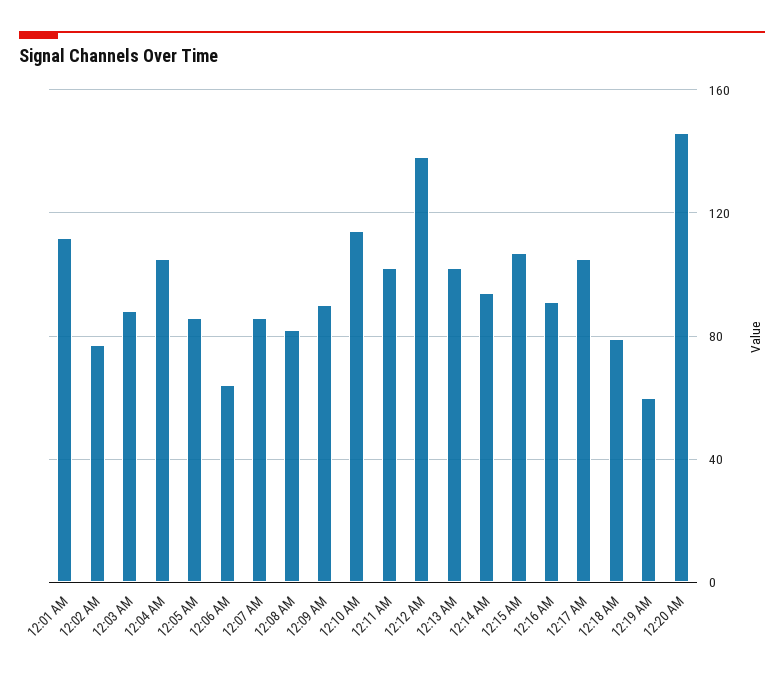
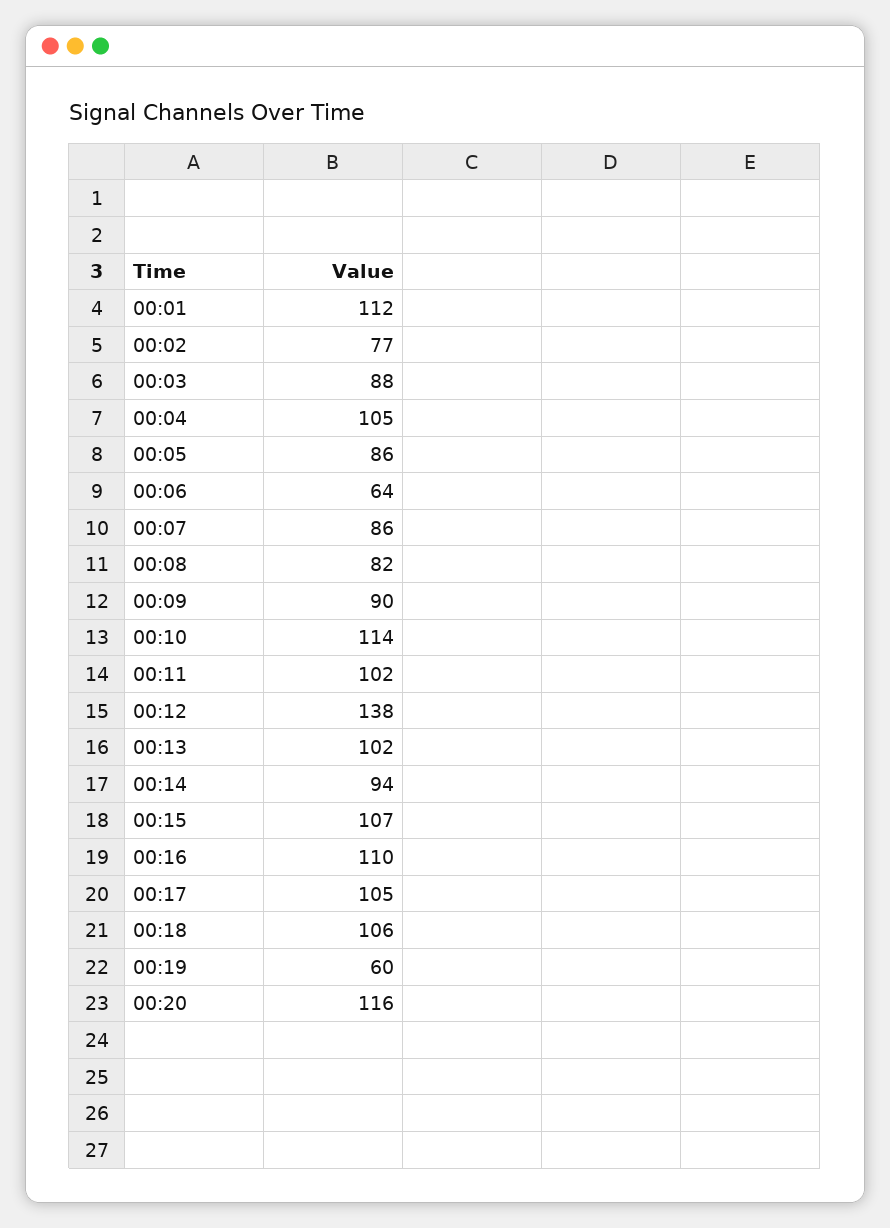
12:16 AM: 90 -> 110
12:18 AM: 80 -> 106
12:20 AM: 145 -> 116

